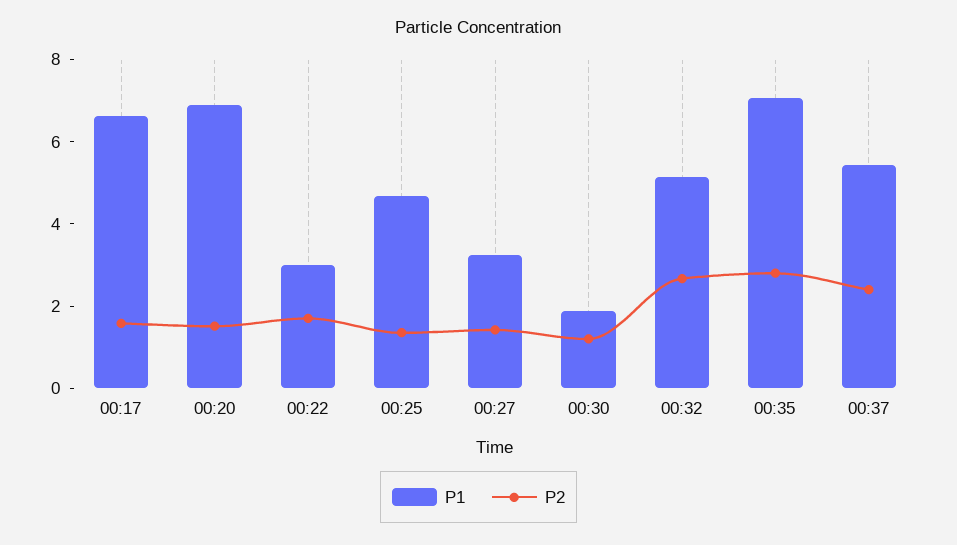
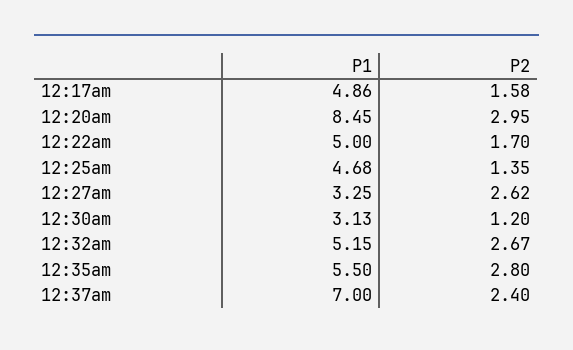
P1, 00:17: 6.5 -> 4.86
P1, 00:20: 7 -> 8.45
P2, 00:20: 1.5 -> 2.95
P1, 00:22: 3 -> 5
P2, 00:27: 1.5 -> 2.62
P1, 00:30: 2 -> 3.13
P1, 00:35: 7 -> 5.5
P1, 00:37: 5.5 -> 7

